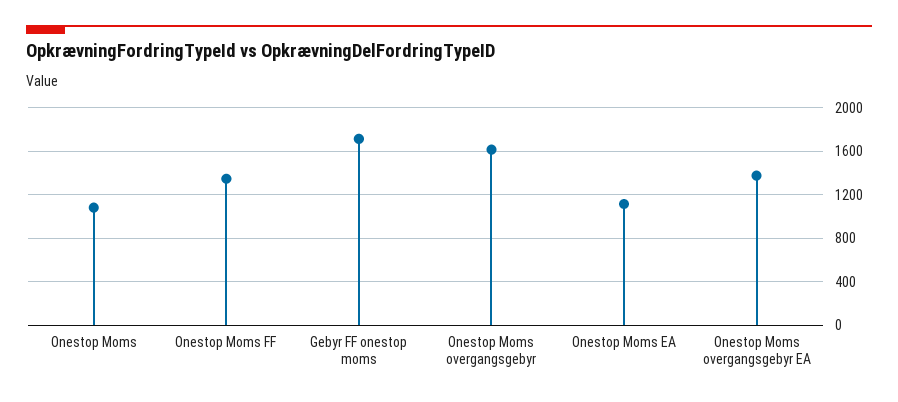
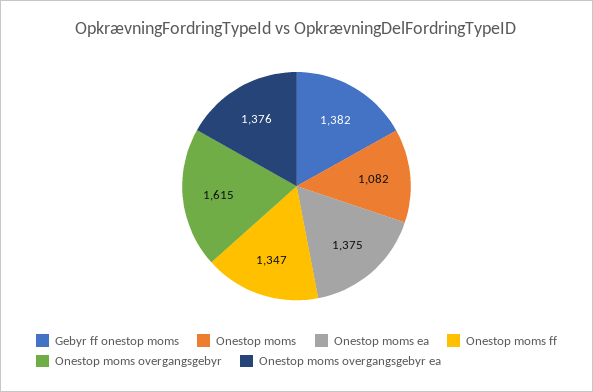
Gebyr FF onestop moms: 1700 -> 1382
Onestop Moms EA: 1100 -> 1375

